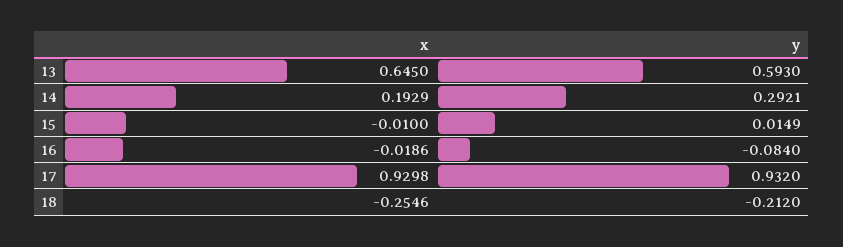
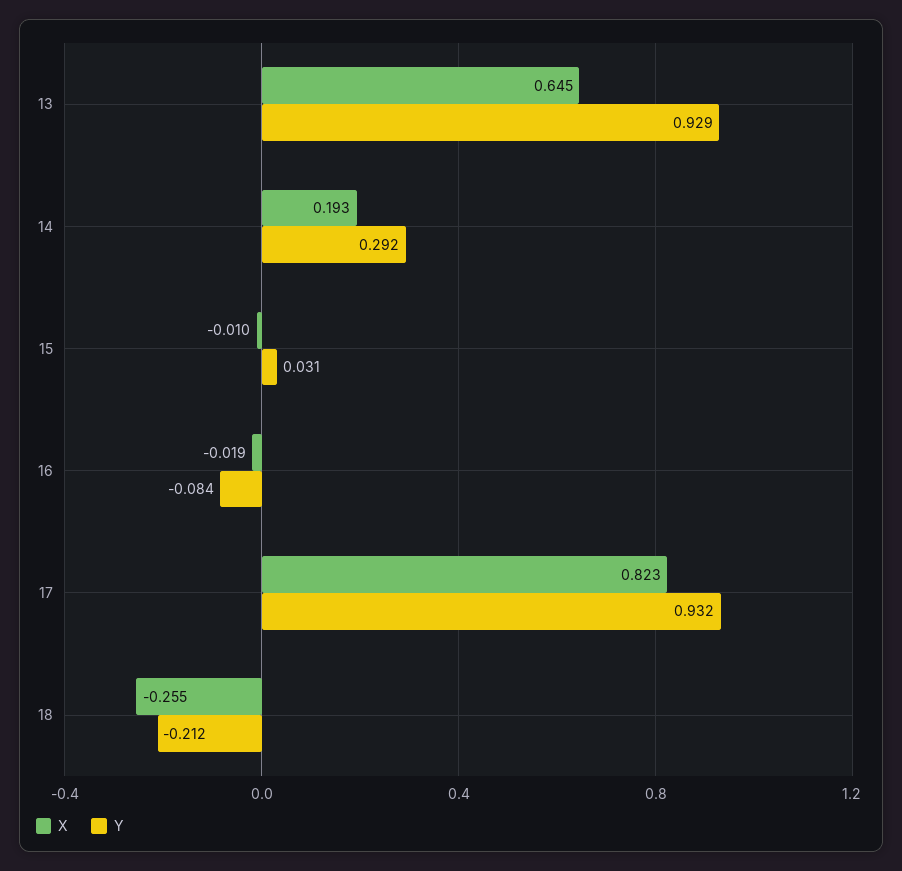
y, 13: 0.593 -> 0.929
y, 15: 0.0149 -> 0.031
x, 17: 0.9298 -> 0.823

